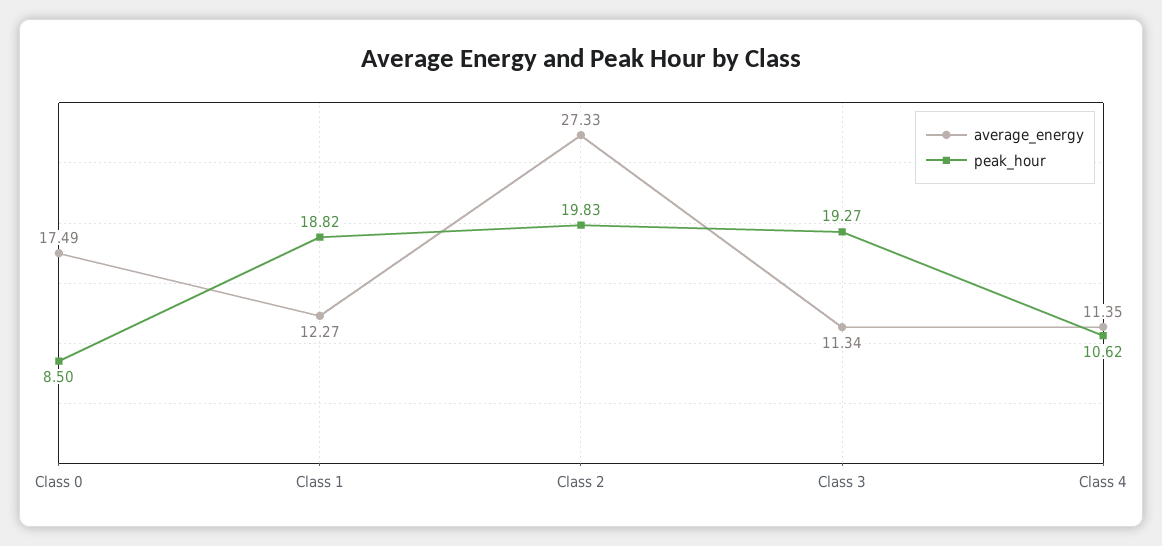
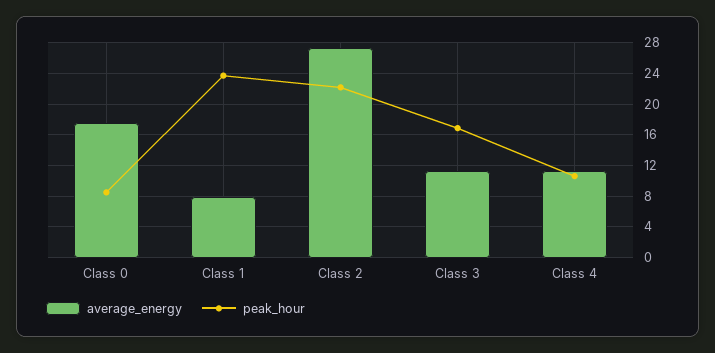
average_energy, Class 1: 12.27 -> 8
peak_hour, Class 1: 18.82 -> 24
peak_hour, Class 2: 19.83 -> 22
peak_hour, Class 3: 19.27 -> 17

